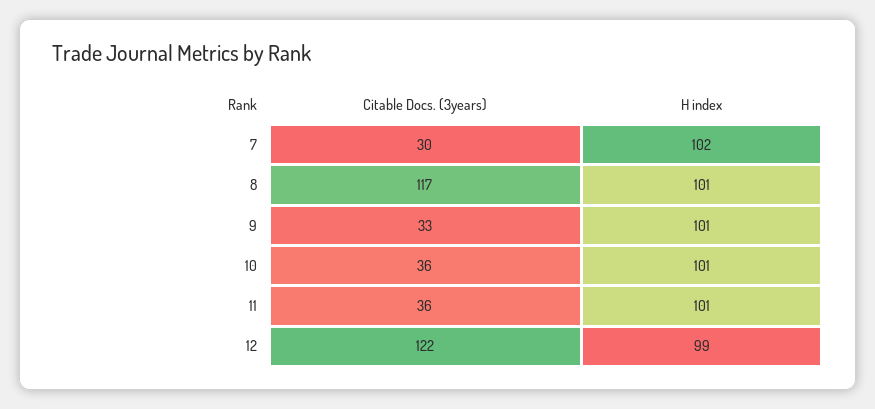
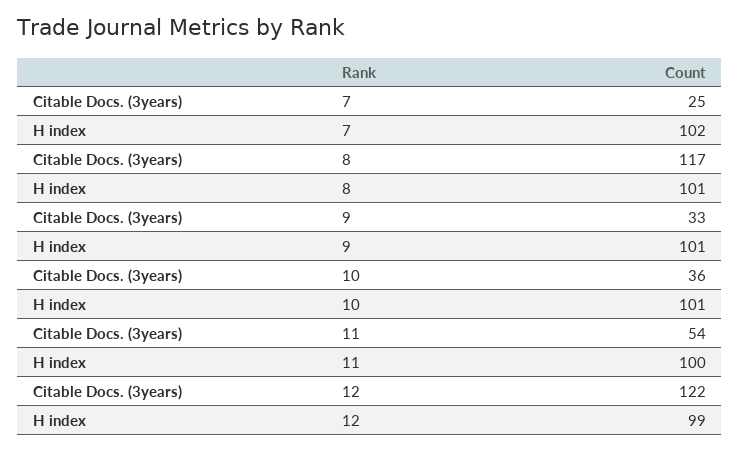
Citable Docs. (3years), 7: 30 -> 25
Citable Docs. (3years), 11: 36 -> 54
H index, 11: 101 -> 100

